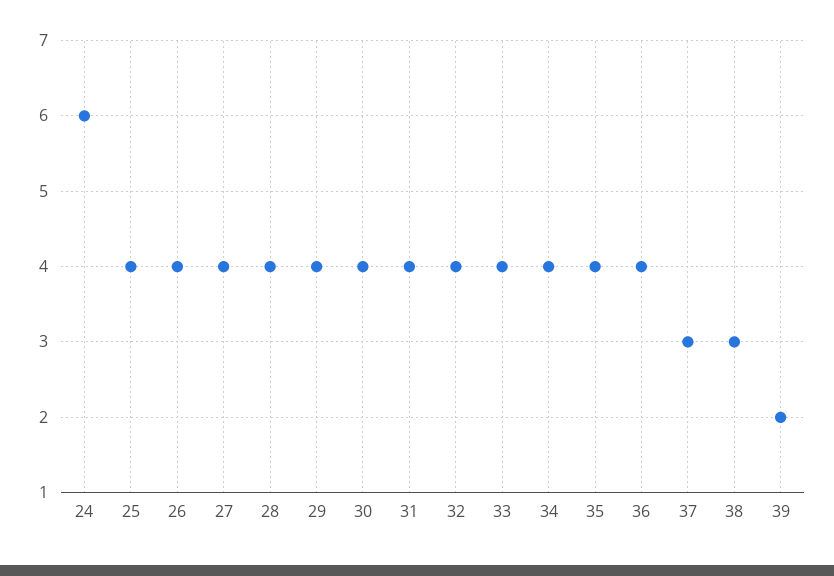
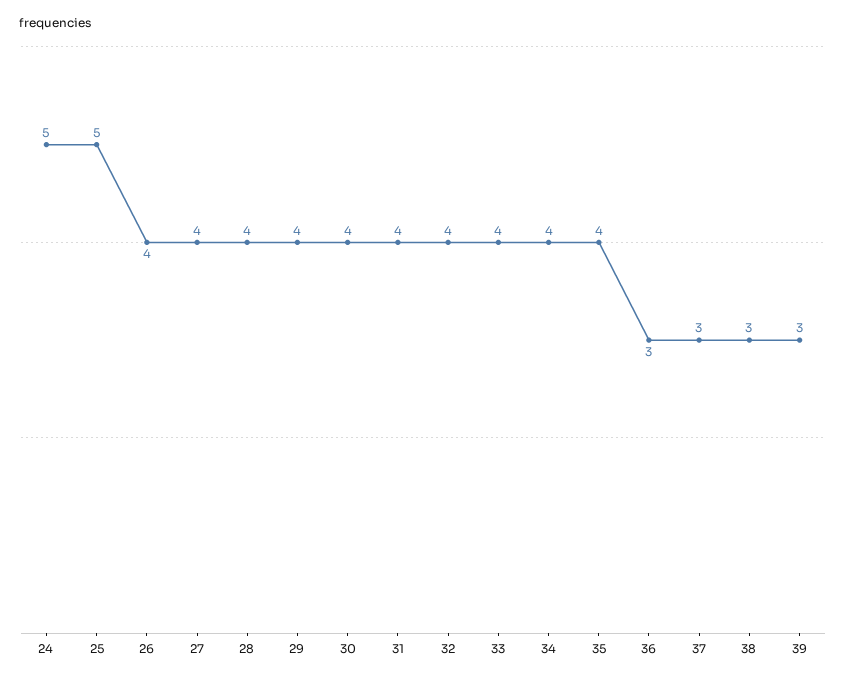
24: 6 -> 5
25: 4 -> 5
36: 4 -> 3
39: 2 -> 3

